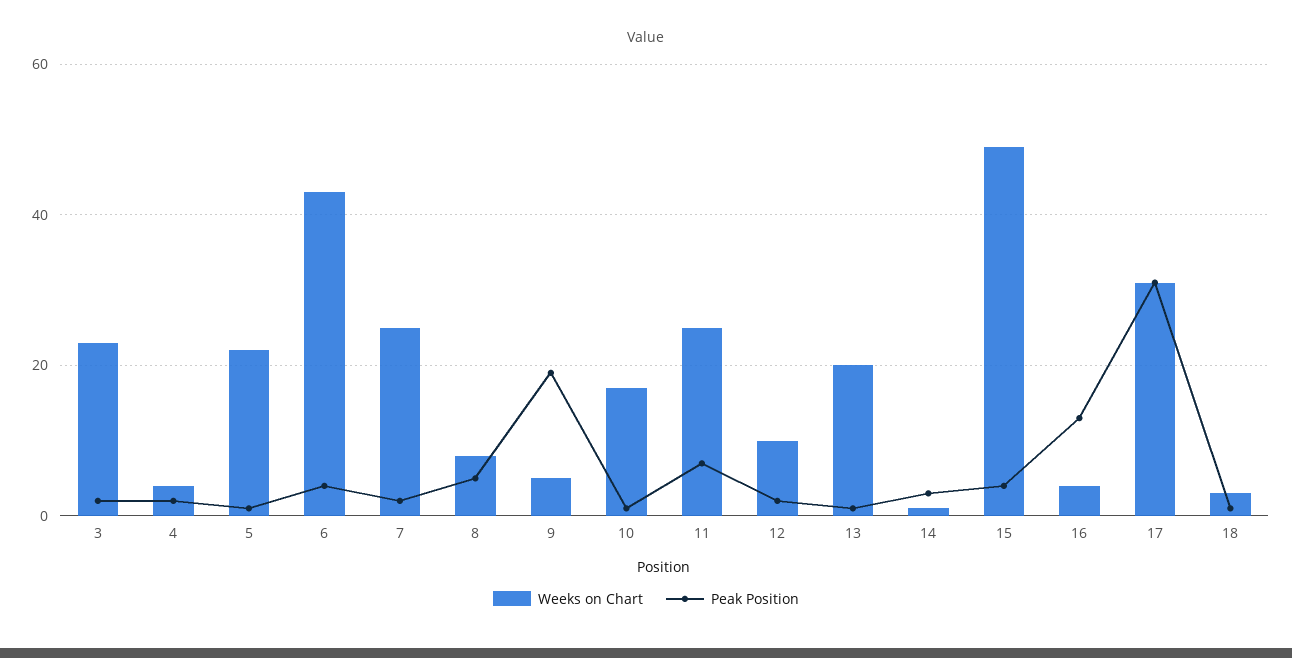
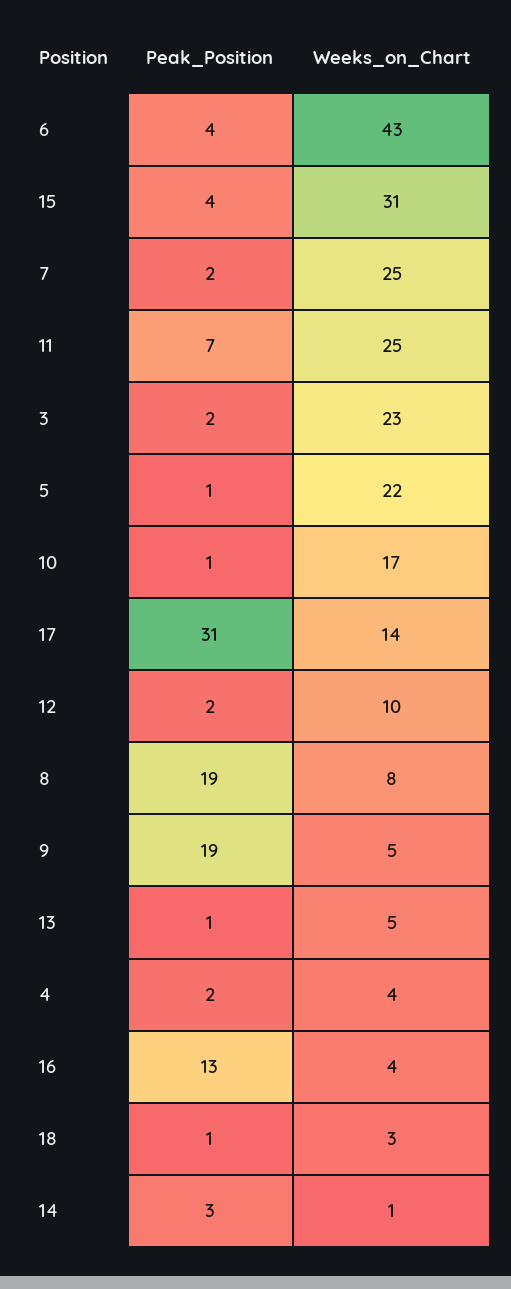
Peak Position, 8: 5 -> 19
Weeks on Chart, 13: 20 -> 5
Weeks on Chart, 15: 50 -> 31
Weeks on Chart, 17: 30 -> 14

